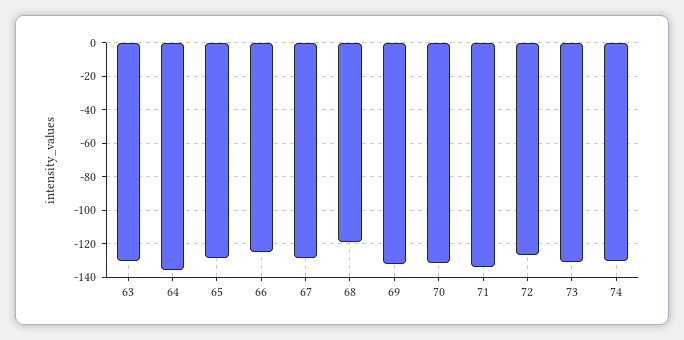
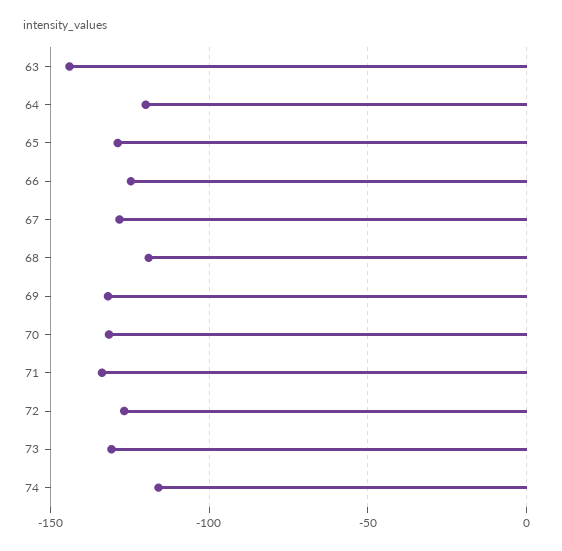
63: -130 -> -145
64: -135 -> -120
74: -130 -> -115

